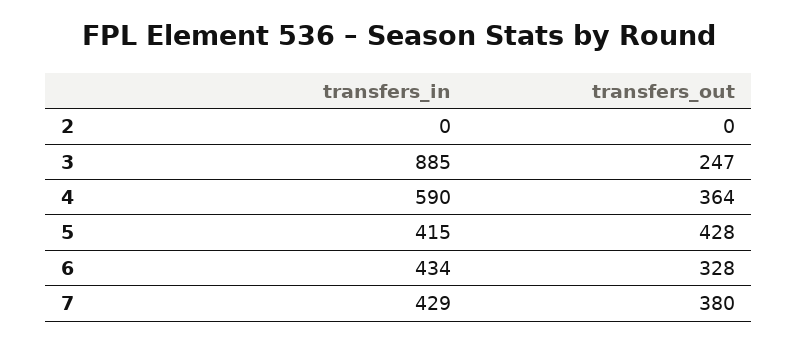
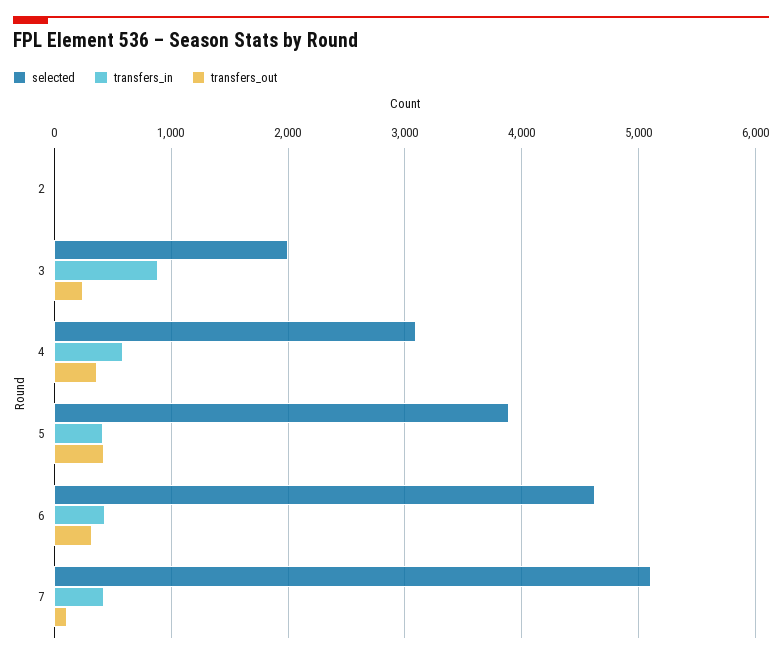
transfers_out, 7: 380 -> 100
selected, 2: none -> 0
selected, 3: none -> 2000
selected, 4: none -> 3100
selected, 5: none -> 3900
selected, 6: none -> 4600
selected, 7: none -> 5100

